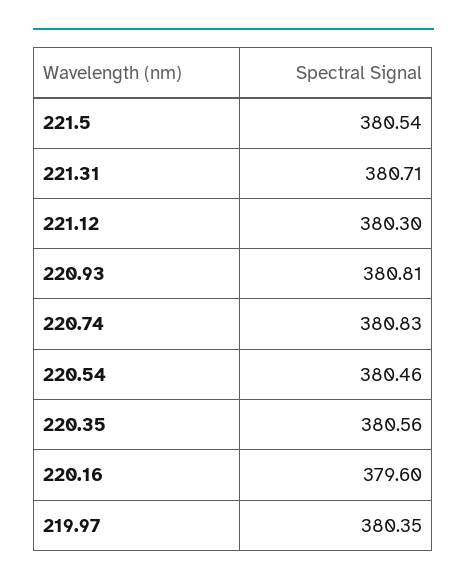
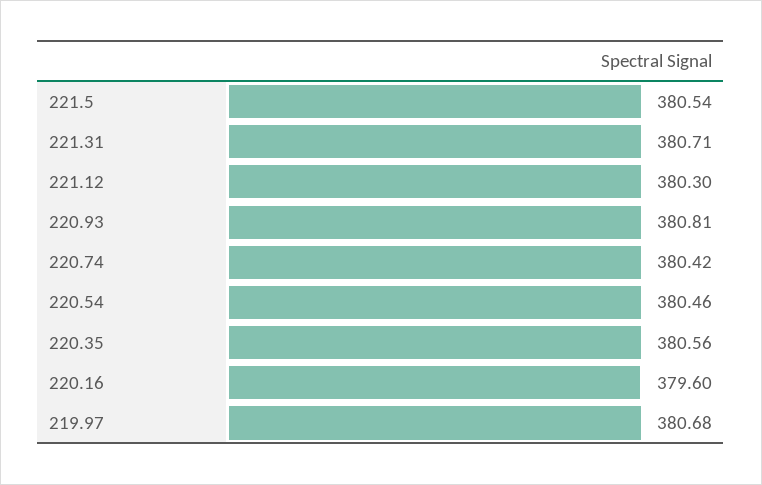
220.74: 380.83 -> 380.42
219.97: 380.35 -> 380.68

